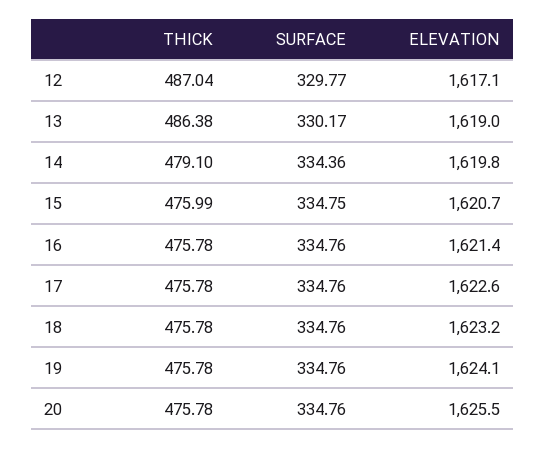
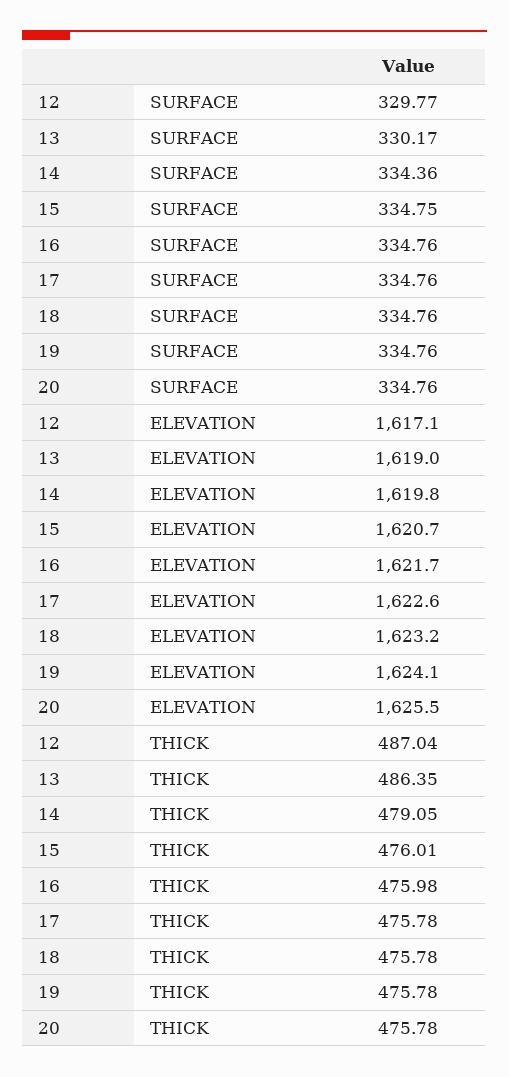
THICK, 13: 486.38 -> 486.35
THICK, 14: 479.1 -> 479.05
THICK, 15: 475.99 -> 476.01
THICK, 16: 475.78 -> 475.98
ELEVATION, 16: 1621.4 -> 1621.7

